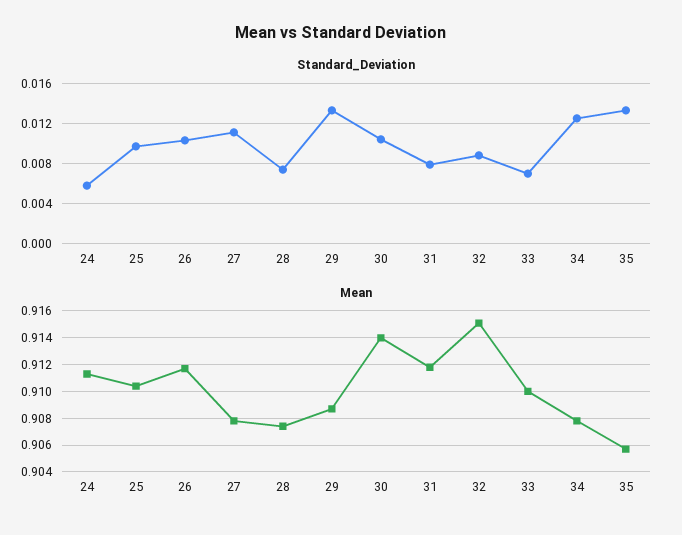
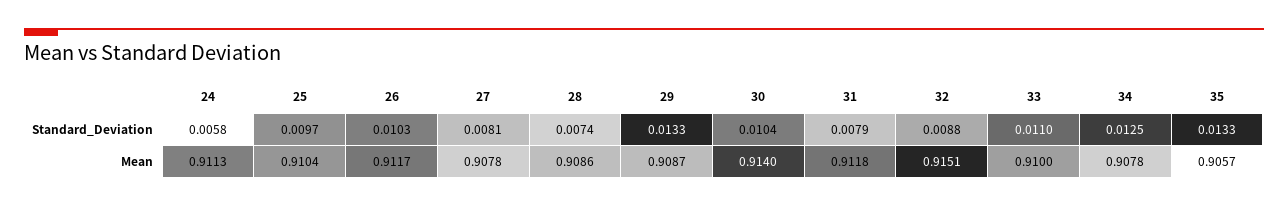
Standard_Deviation, 27: 0.011 -> 0.0081
Standard_Deviation, 33: 0.007 -> 0.011
Mean, 28: 0.9075 -> 0.9086

